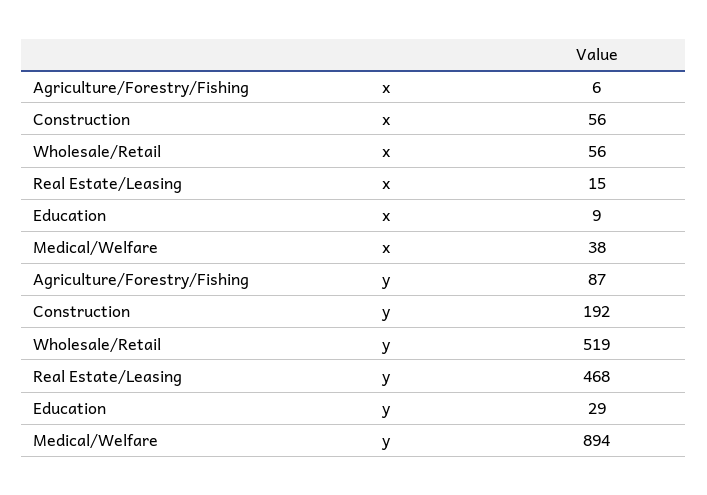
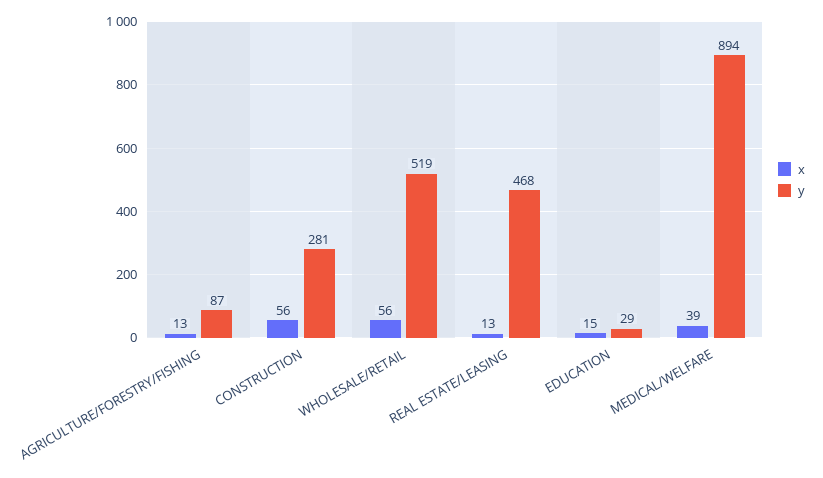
x, Agriculture/Forestry/Fishing: 6 -> 13
x, Real Estate/Leasing: 15 -> 13
x, Education: 9 -> 15
x, Medical/Welfare: 38 -> 39
y, Construction: 192 -> 281

